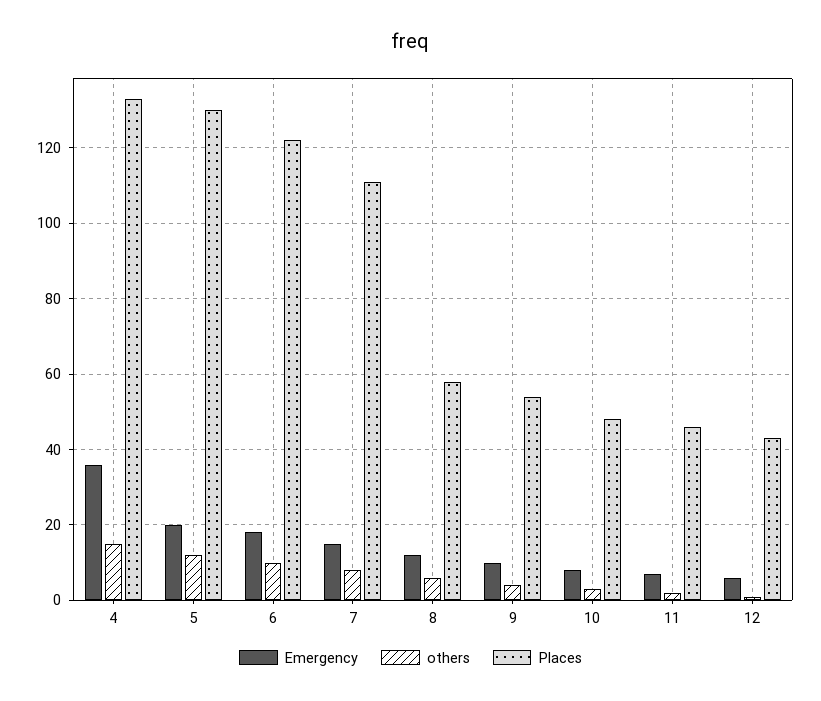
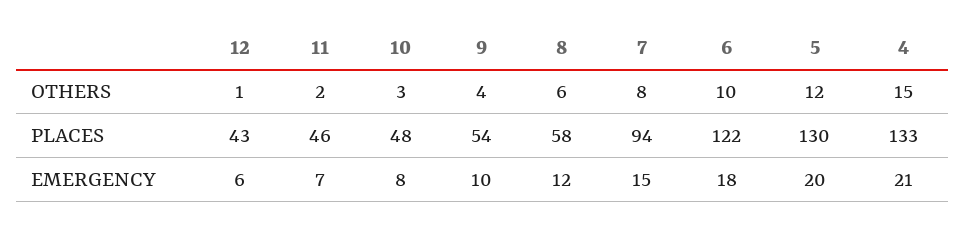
Emergency, 4: 35 -> 21
Places, 7: 110 -> 94

